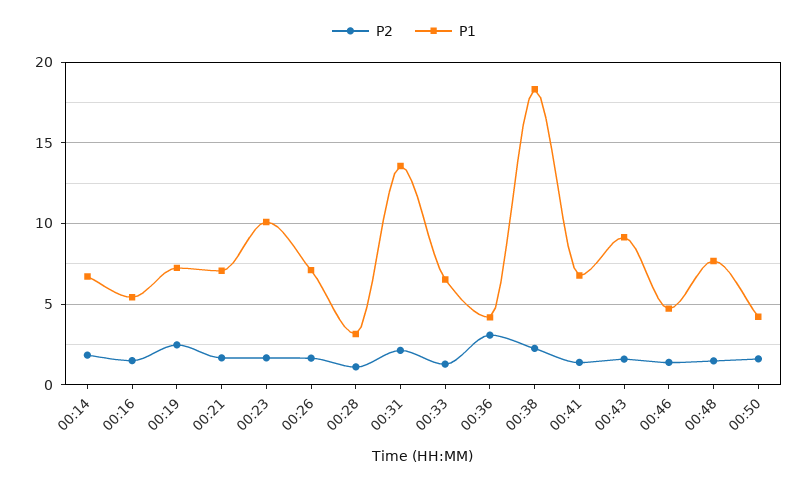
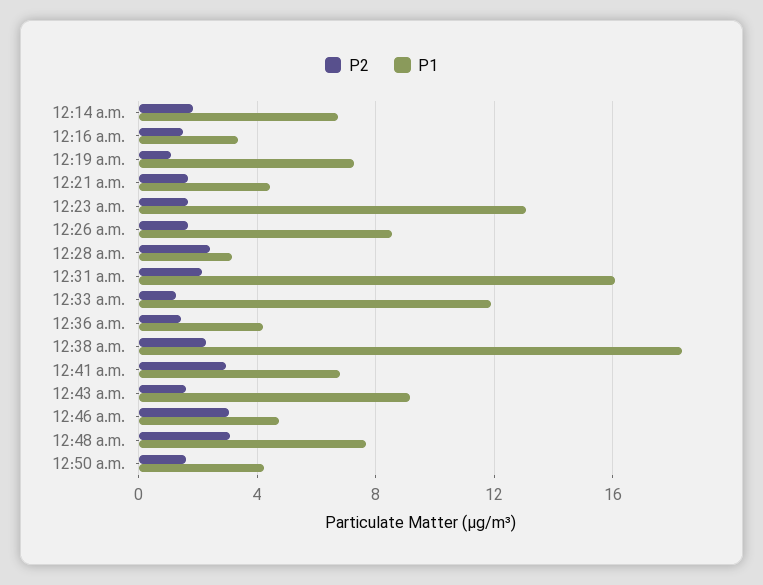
P1, 00:16: 5.5 -> 3.5
P2, 00:19: 2.5 -> 1
P1, 00:21: 7 -> 4.5
P1, 00:23: 10 -> 13
P1, 00:26: 7 -> 8.5
P2, 00:28: 1 -> 2.5
P1, 00:31: 13.5 -> 16
P1, 00:33: 6.5 -> 12
P2, 00:36: 3 -> 1.5
P2, 00:41: 1.5 -> 3
P2, 00:46: 1.5 -> 3
P2, 00:48: 1.5 -> 3

